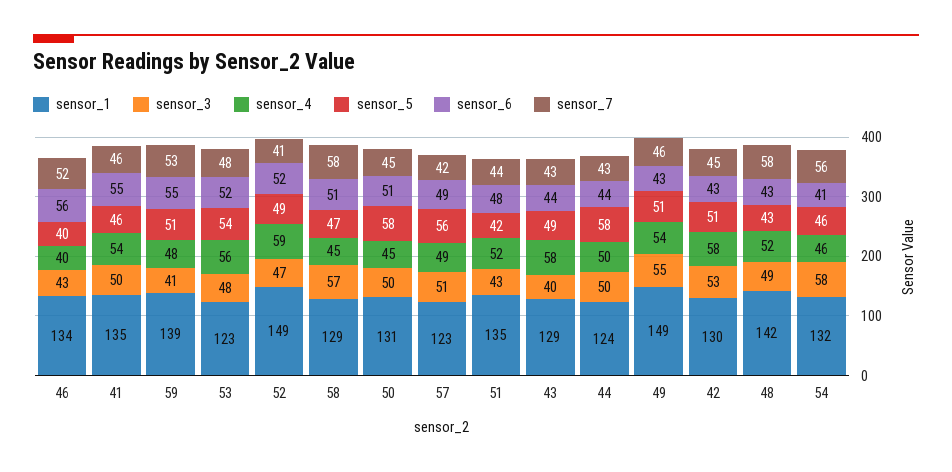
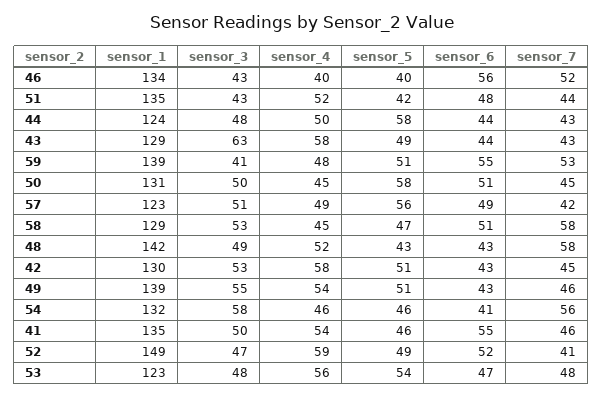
sensor_6, 53: 52 -> 47
sensor_3, 58: 57 -> 53
sensor_3, 43: 40 -> 63
sensor_3, 44: 50 -> 48
sensor_1, 49: 149 -> 139

